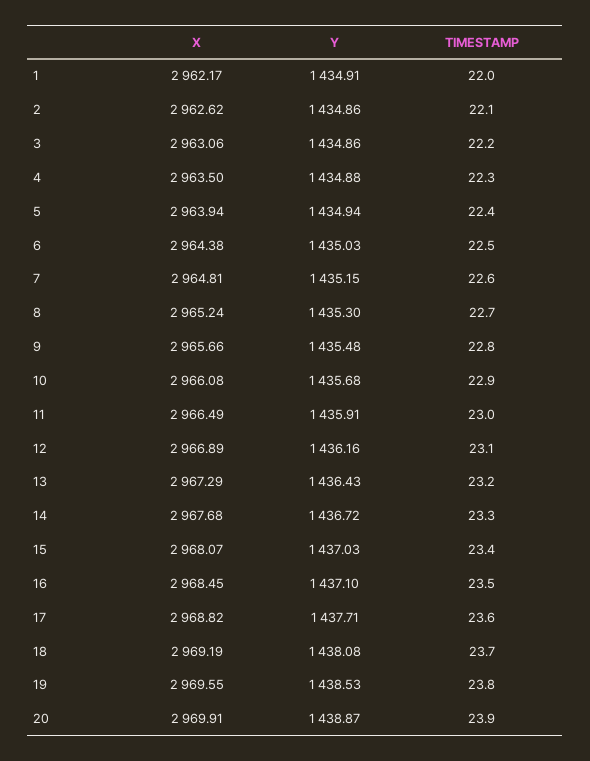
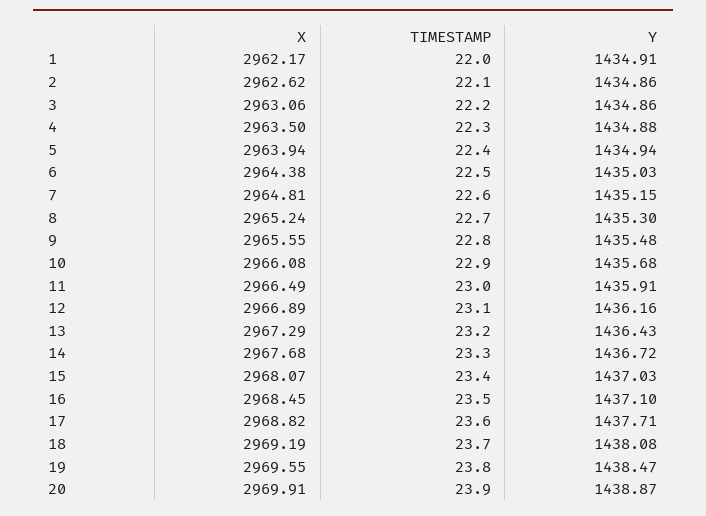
X, 9: 2965.66 -> 2965.55
Y, 19: 1438.53 -> 1438.47

